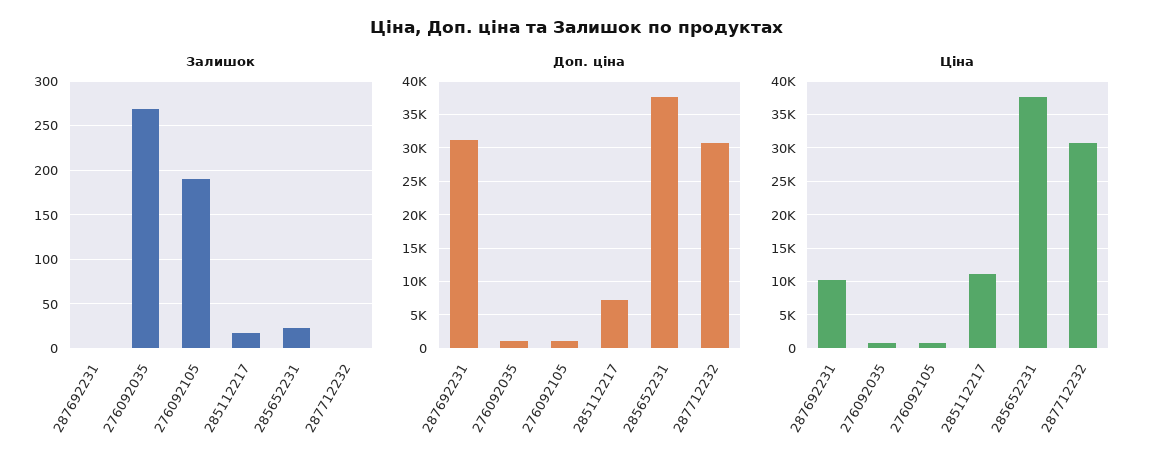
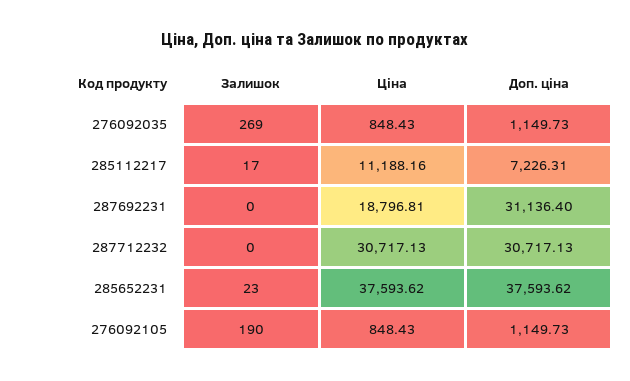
Ціна, 287692231: 10000 -> 18796.81

